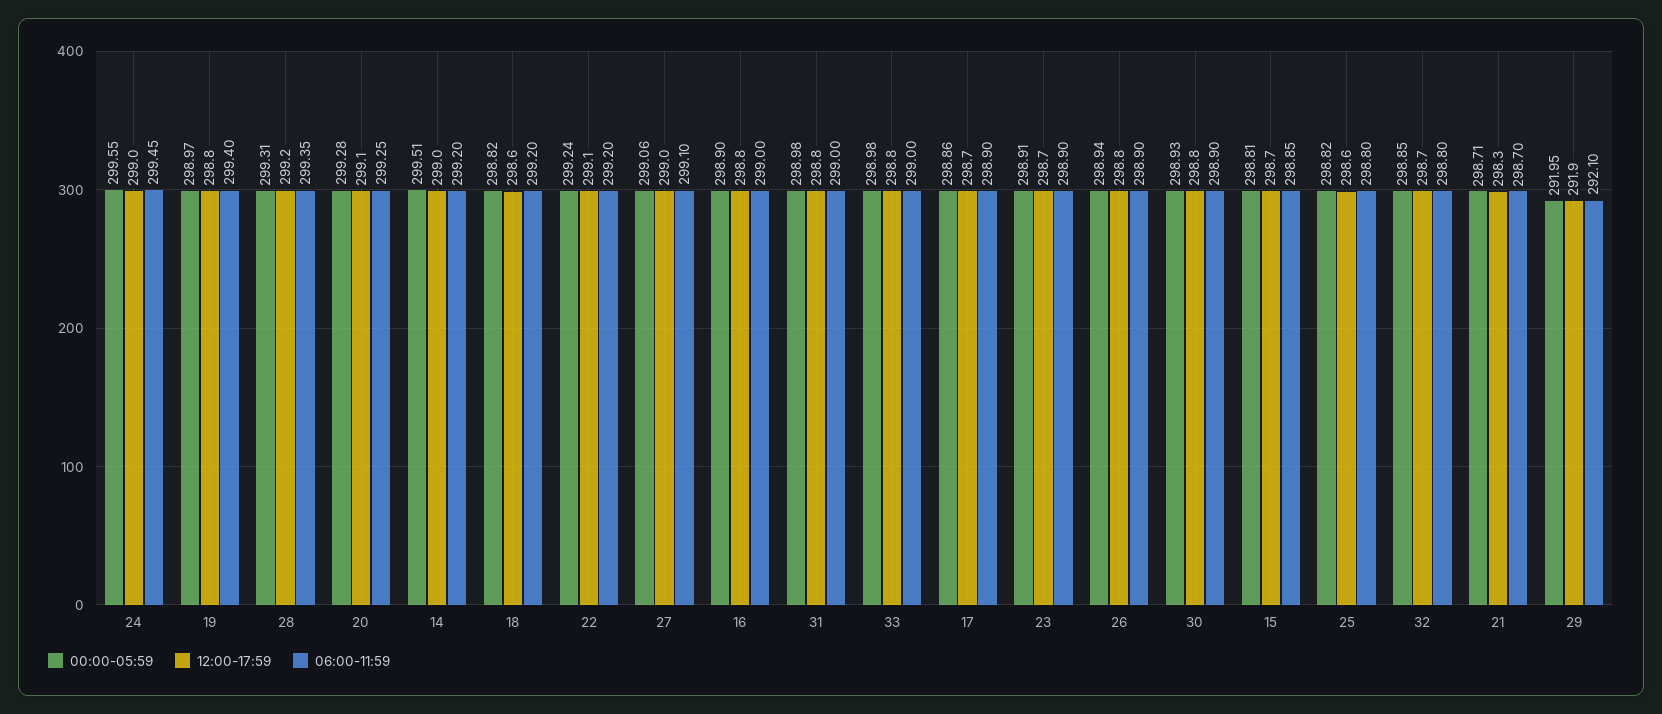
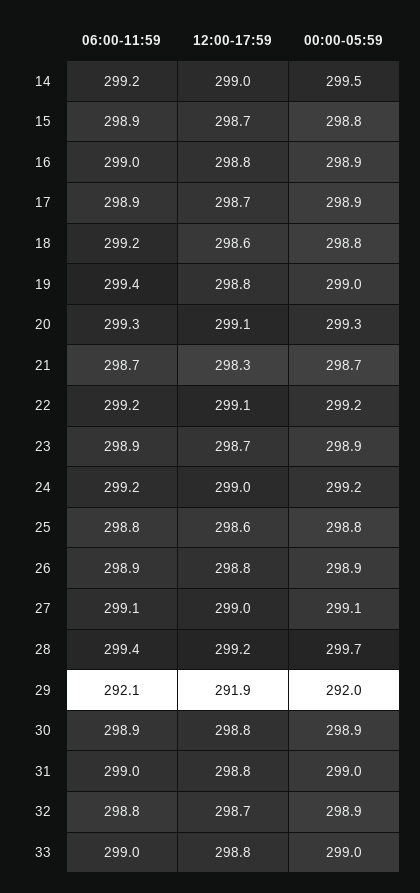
00:00-05:59, 24: 299.55 -> 299.2
06:00-11:59, 24: 299.45 -> 299.2
00:00-05:59, 28: 299.31 -> 299.7

